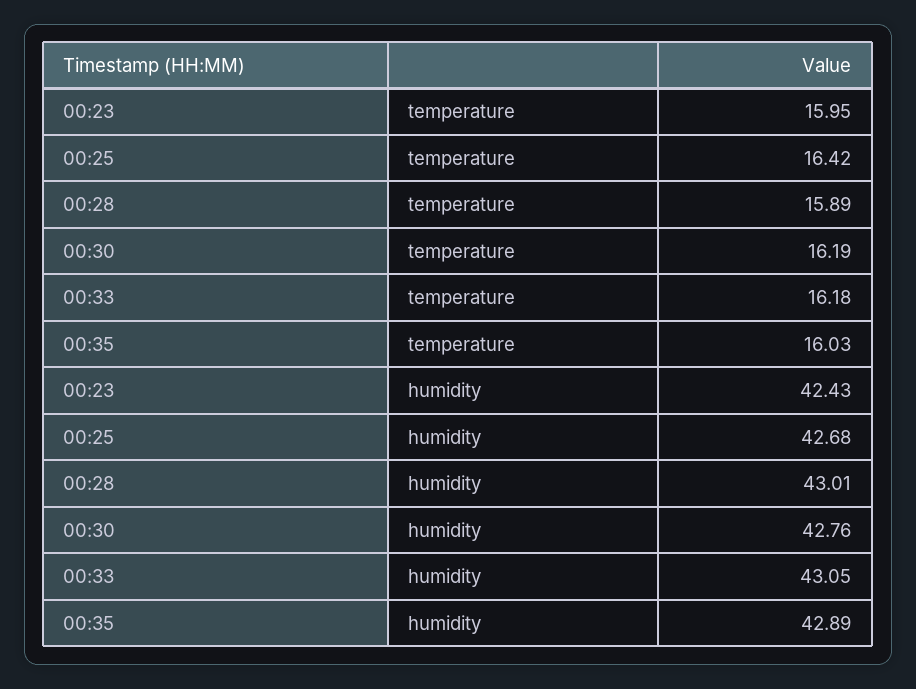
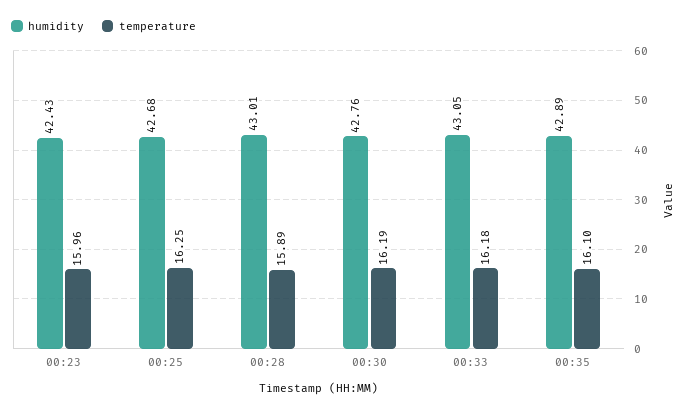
temperature, 00:23: 15.95 -> 15.96
temperature, 00:25: 16.42 -> 16.25
temperature, 00:35: 16.03 -> 16.1

